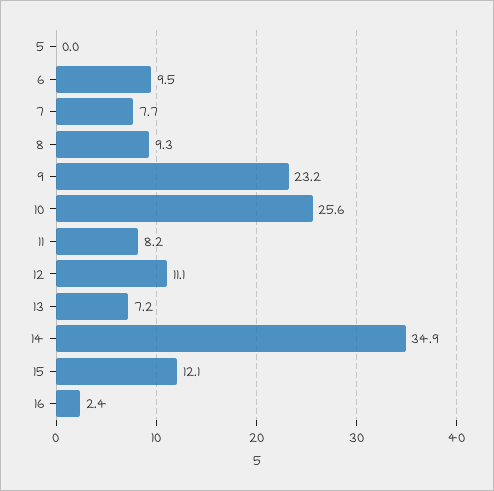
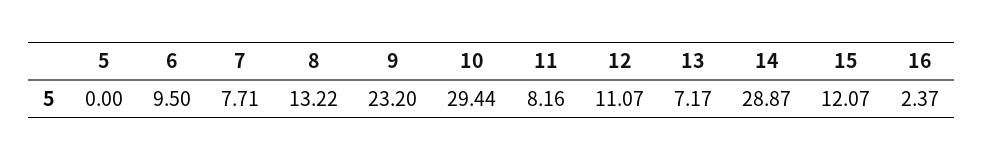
8: 9.3 -> 13.22
10: 25.6 -> 29.44
14: 34.9 -> 28.87

